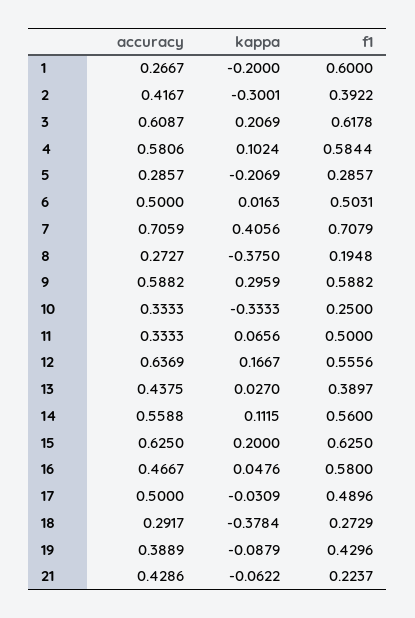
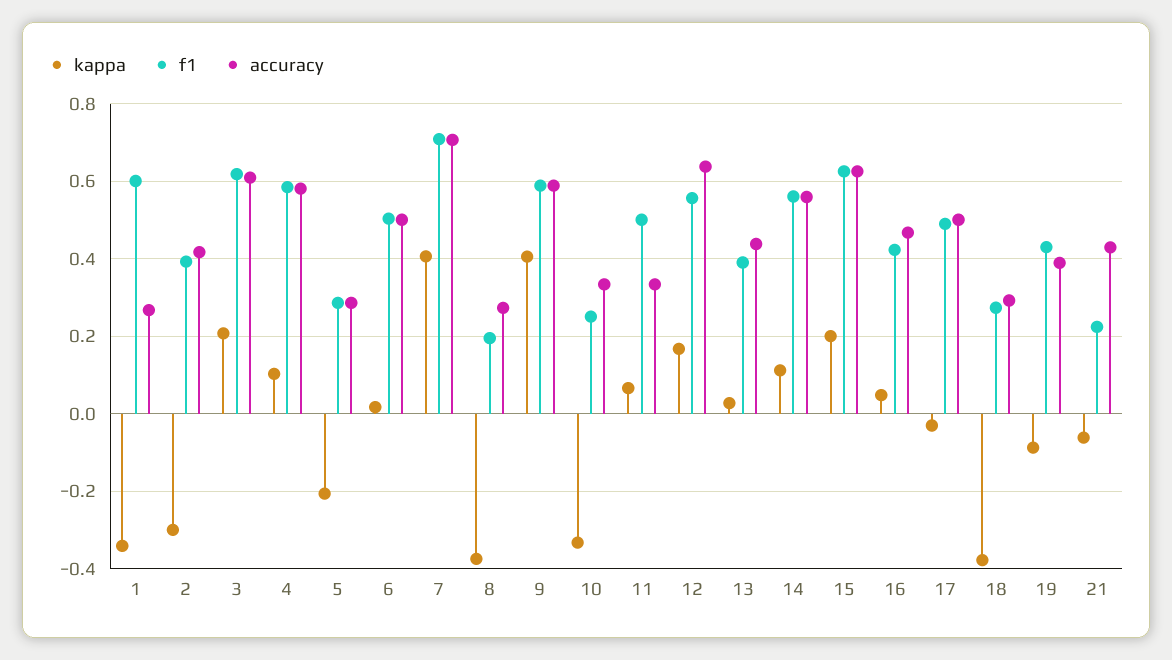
kappa, 1: -0.2 -> -0.34
kappa, 9: 0.2959 -> 0.4
f1, 16: 0.58 -> 0.42

